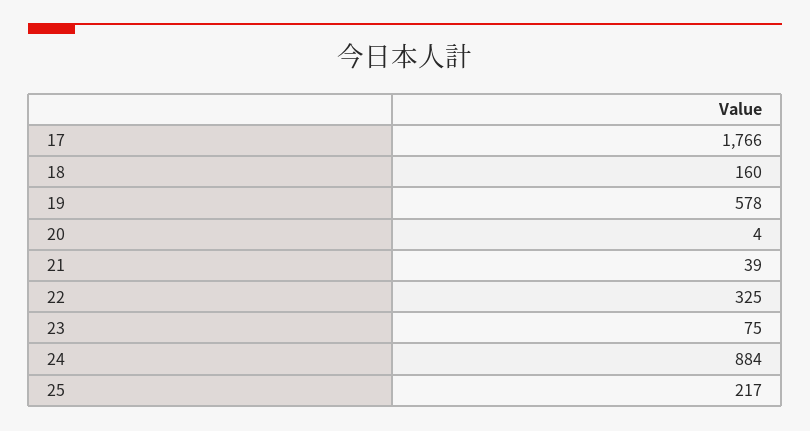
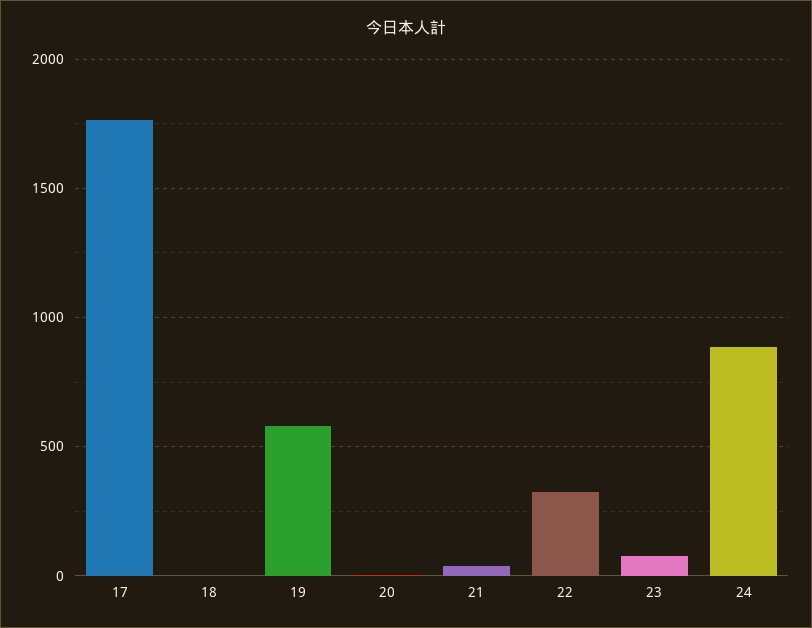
18: 160 -> 0
25: 217 -> none

